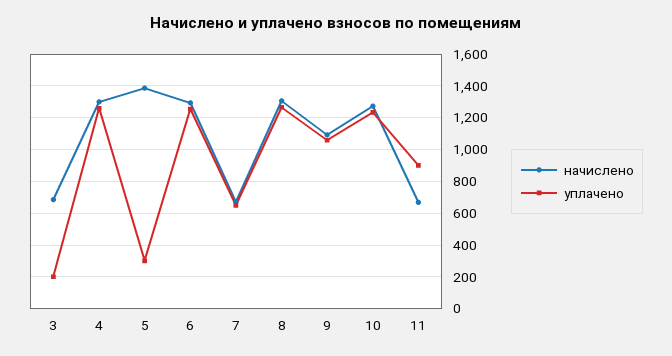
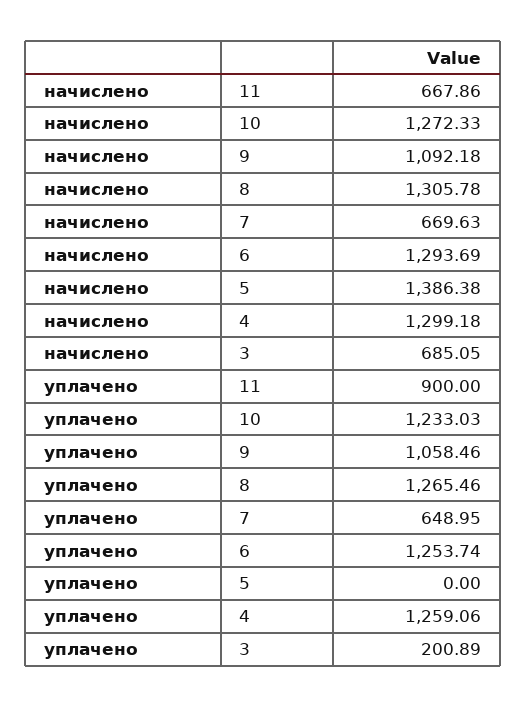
уплачено, 5: 300 -> 0

